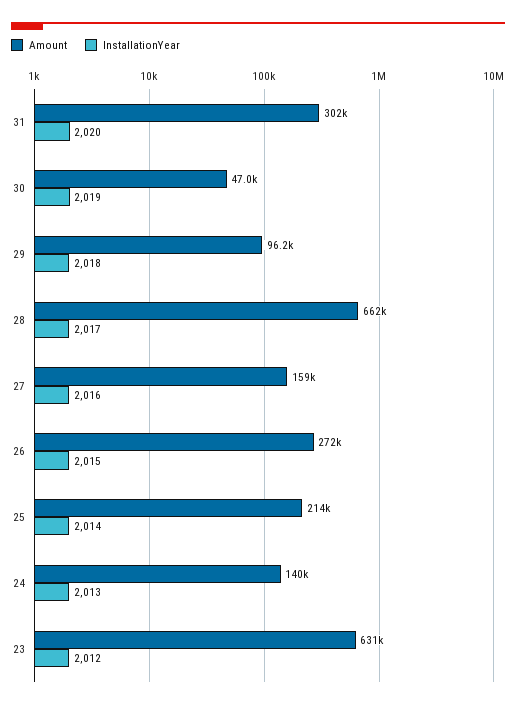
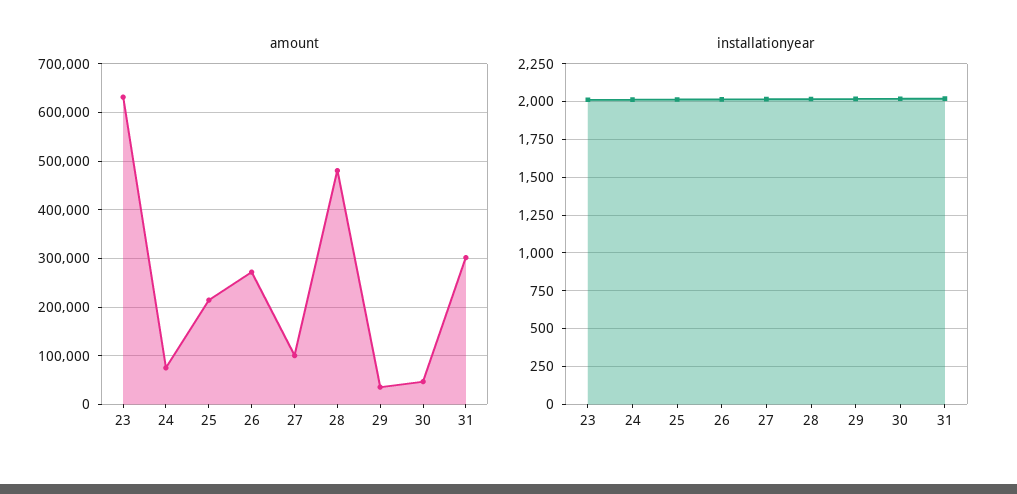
Amount, 29: 96200 -> 40000
Amount, 28: 662000 -> 480000
Amount, 27: 159000 -> 100000
Amount, 24: 140000 -> 80000

